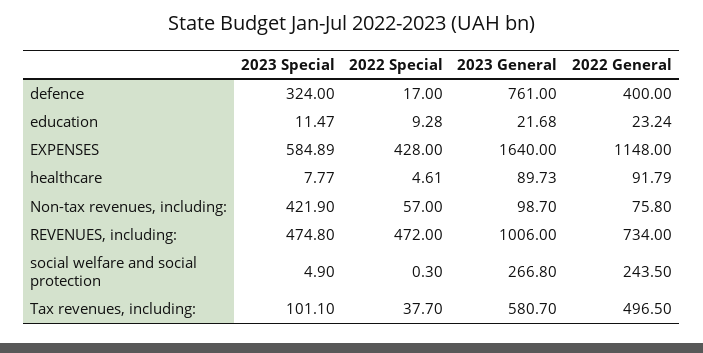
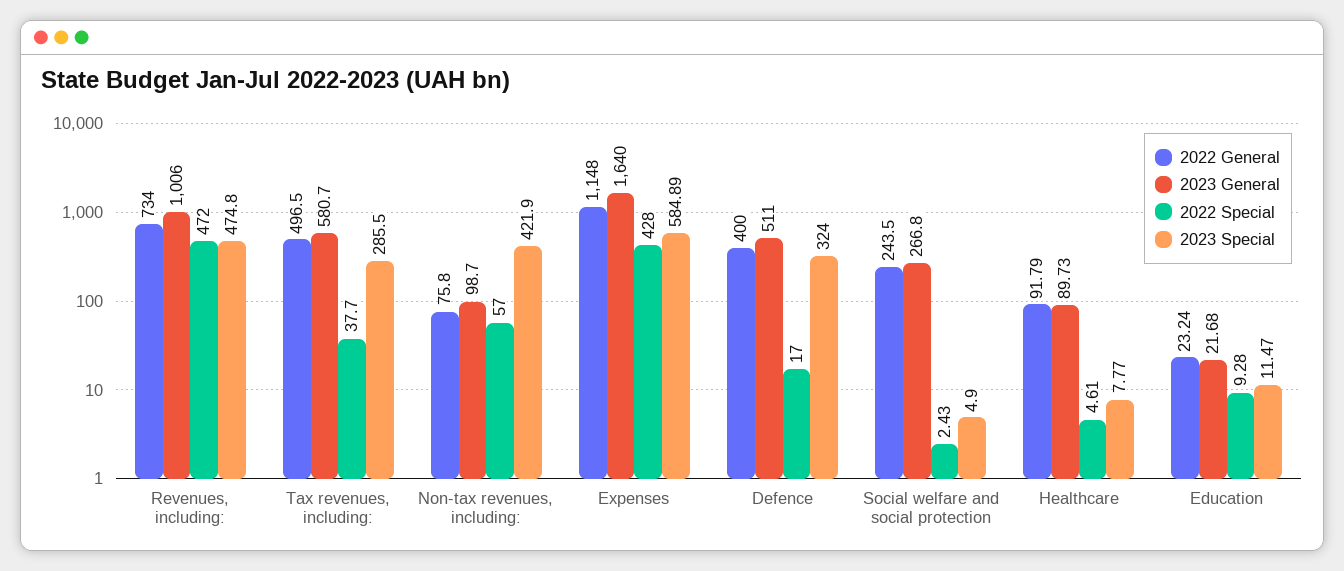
2023 General, defence: 761 -> 511
2022 Special, social welfare and social protection: 0.3 -> 2.43
2023 Special, Tax revenues, including:: 101.1 -> 285.5

